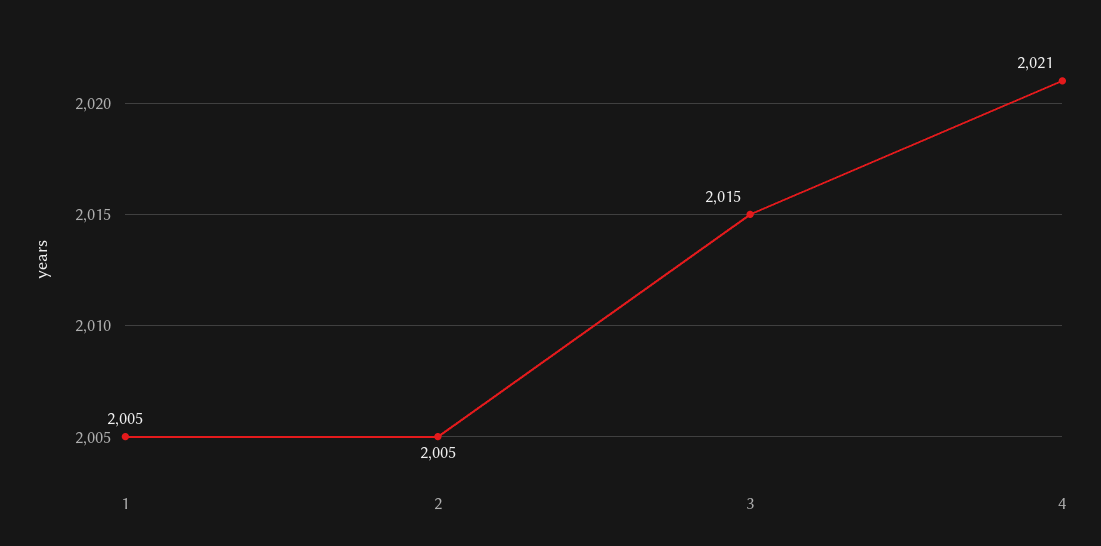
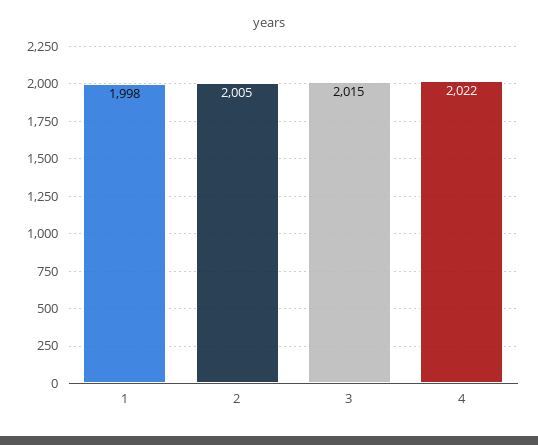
1: 2005 -> 1998
4: 2021 -> 2022

